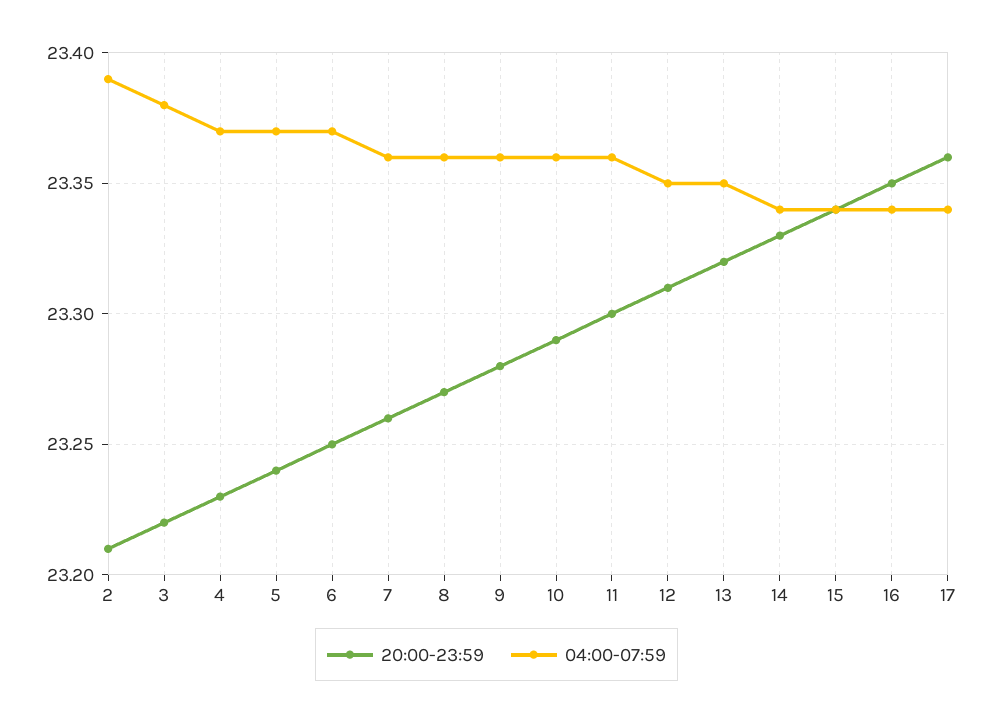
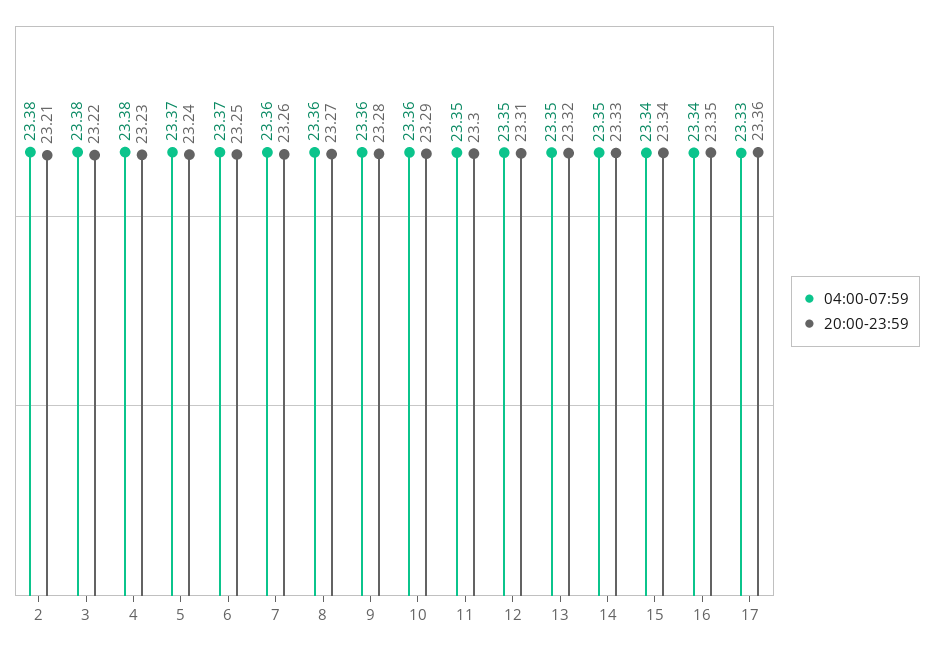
04:00-07:59, 2: 23.39 -> 23.38
04:00-07:59, 4: 23.37 -> 23.38
04:00-07:59, 11: 23.36 -> 23.35
04:00-07:59, 14: 23.34 -> 23.35
04:00-07:59, 17: 23.34 -> 23.33

